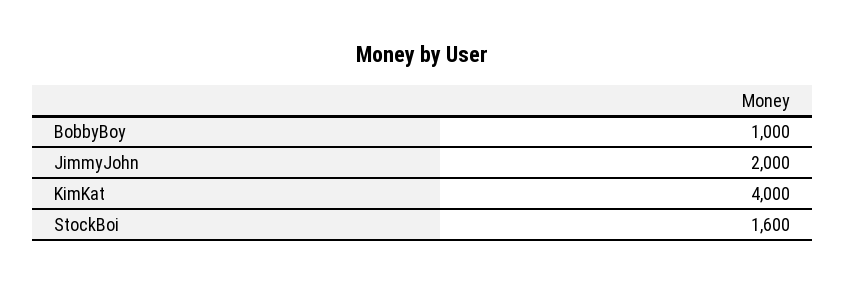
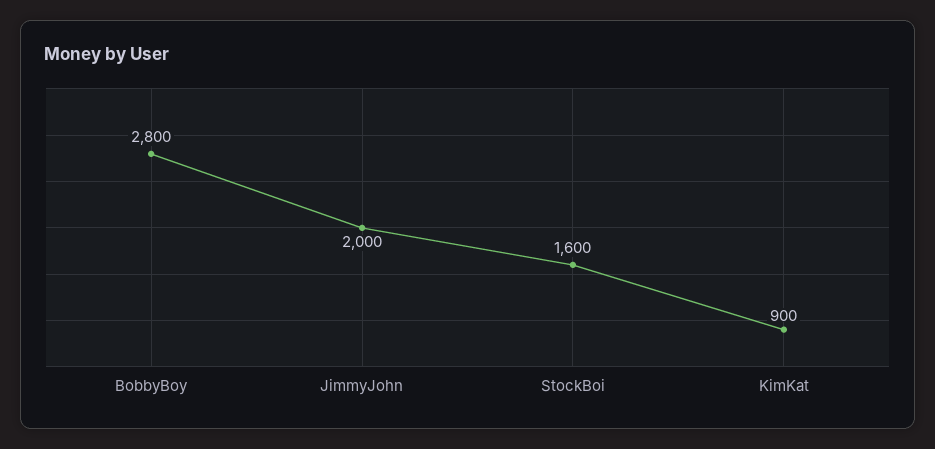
BobbyBoy: 1000 -> 2800
KimKat: 4000 -> 900

